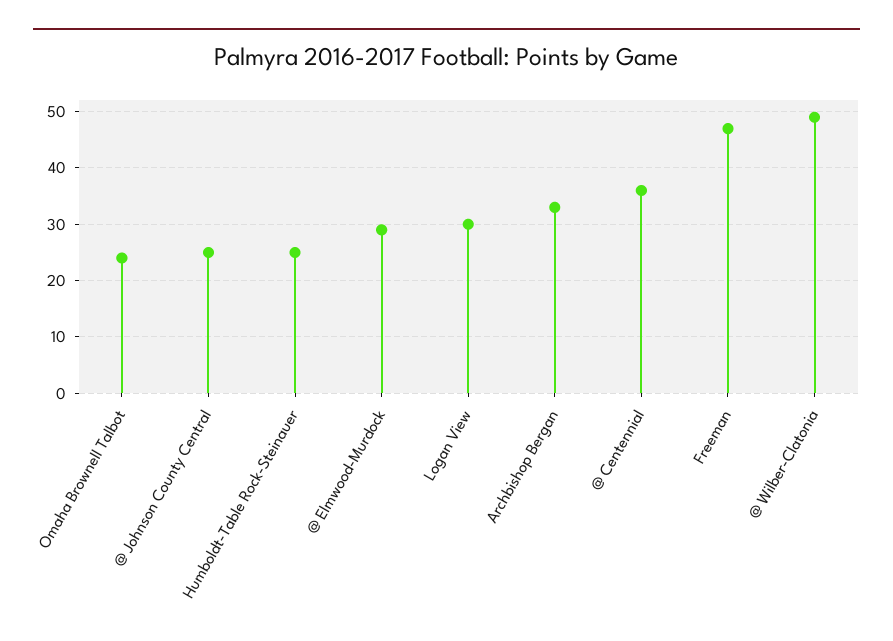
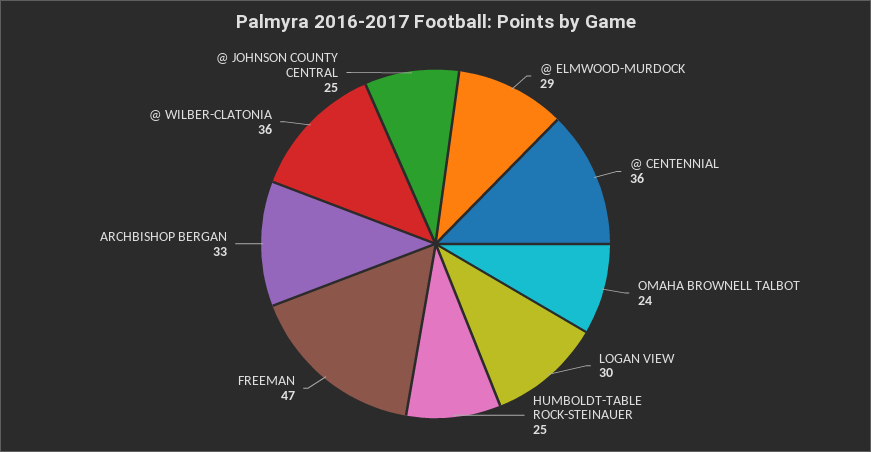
@ Wilber-Clatonia: 50 -> 36

